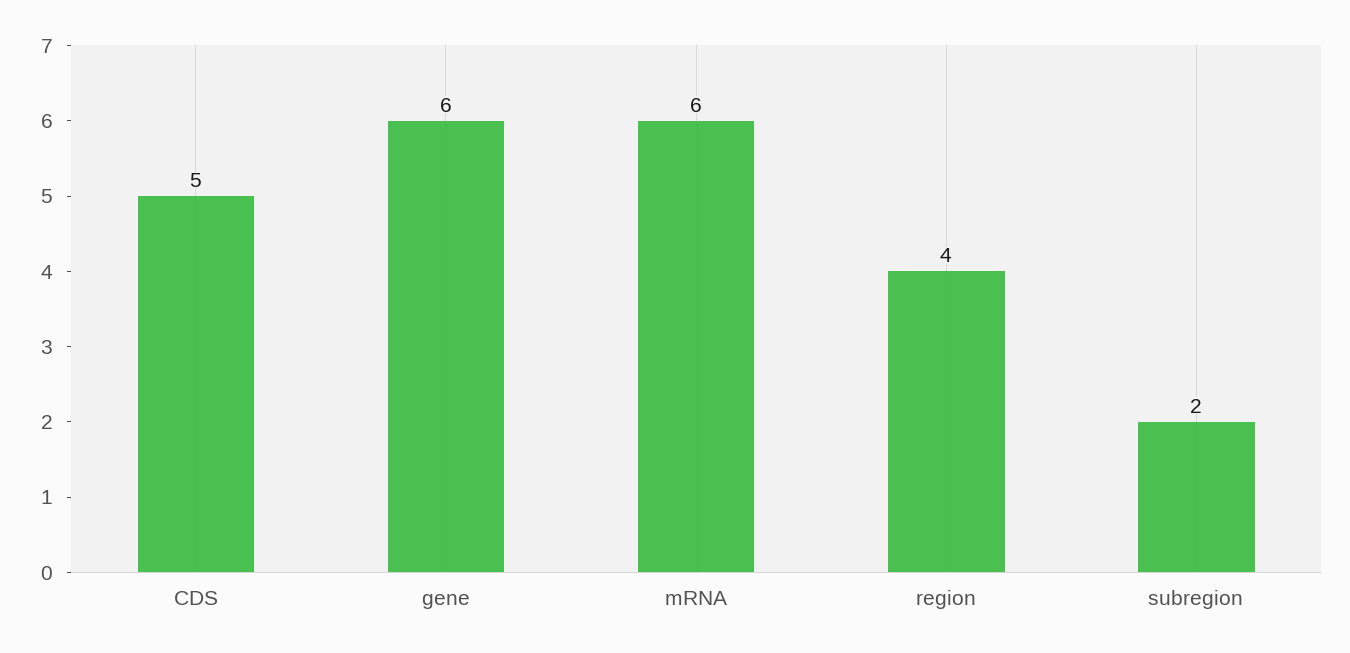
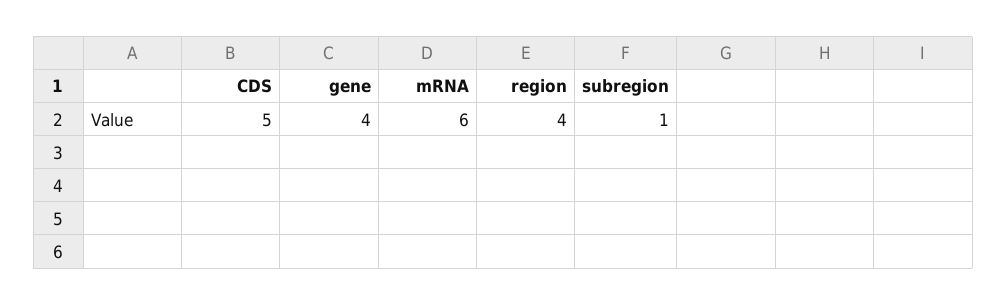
gene: 6 -> 4
subregion: 2 -> 1

